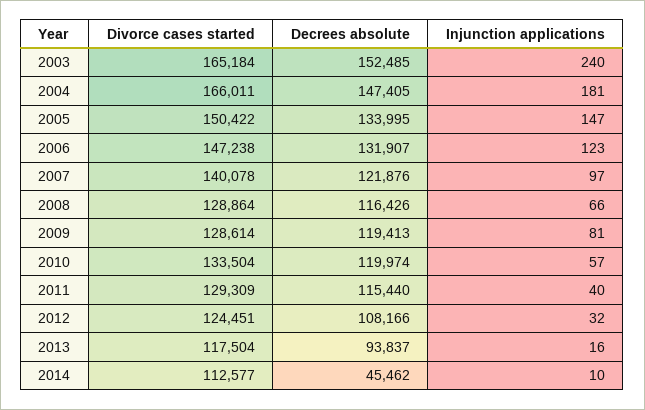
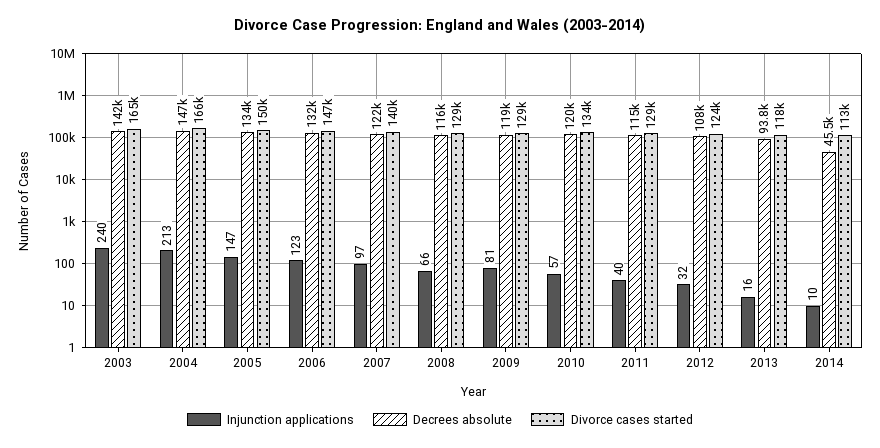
Decrees absolute, 2003: 152485 -> 142000
Injunction applications, 2004: 181 -> 213

